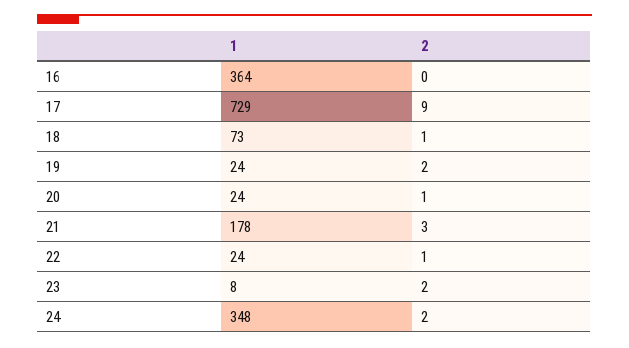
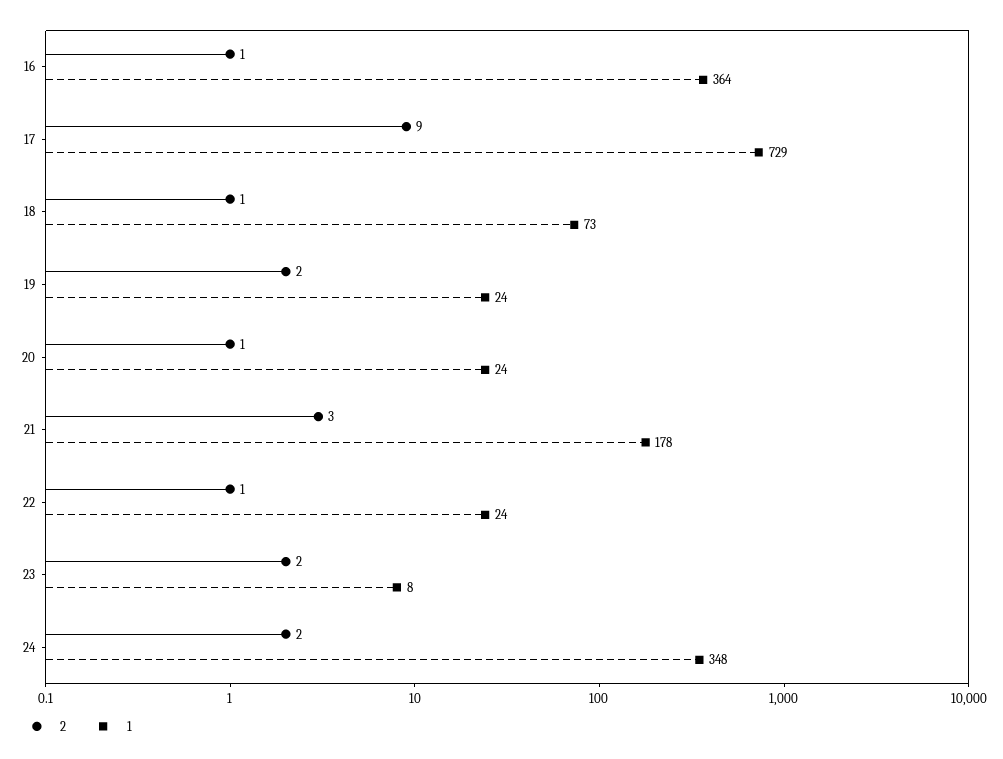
2, 16: 0 -> 1

